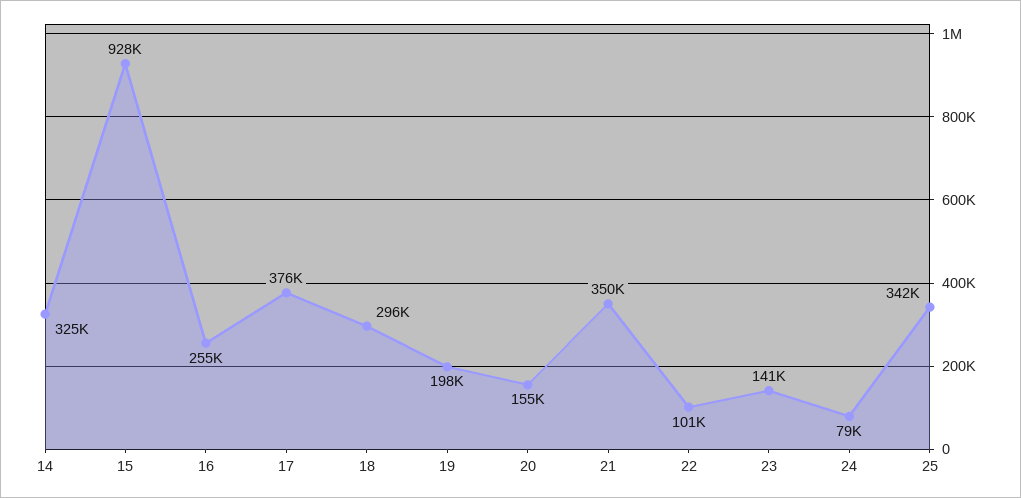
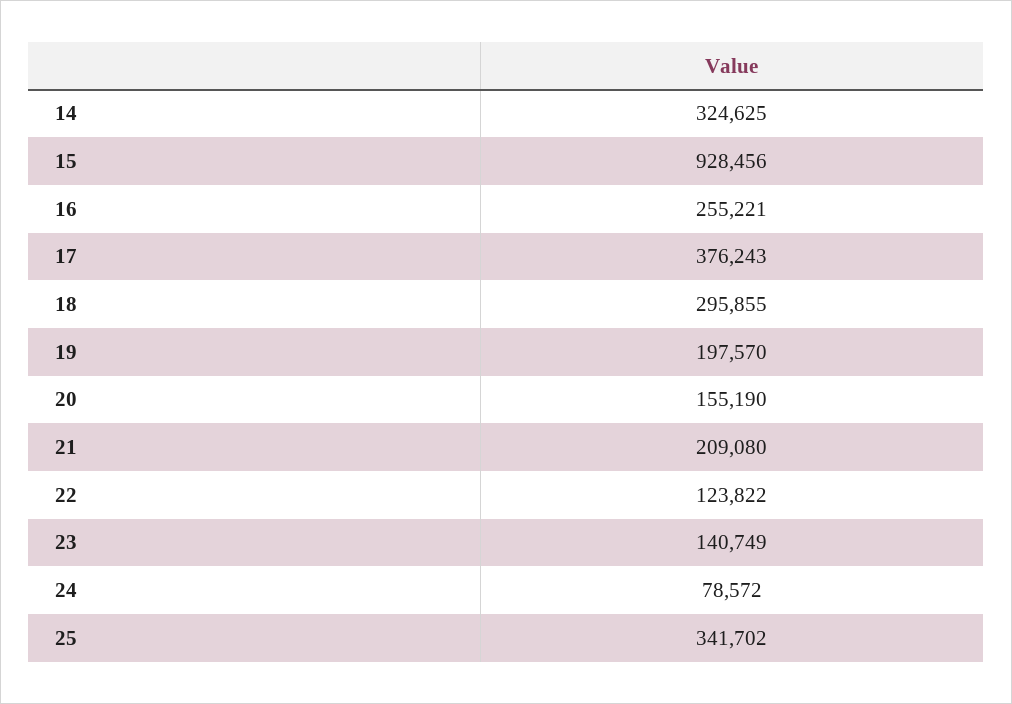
21: 350000 -> 209080
22: 101000 -> 123822

